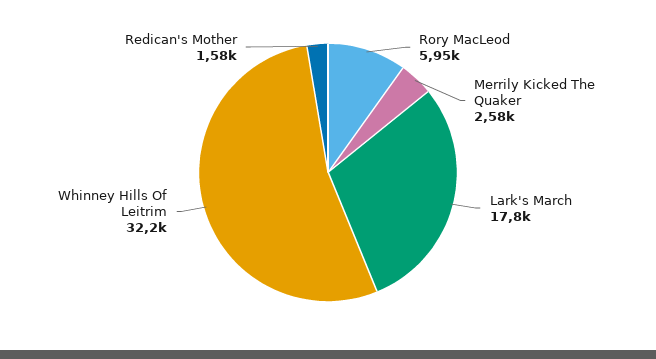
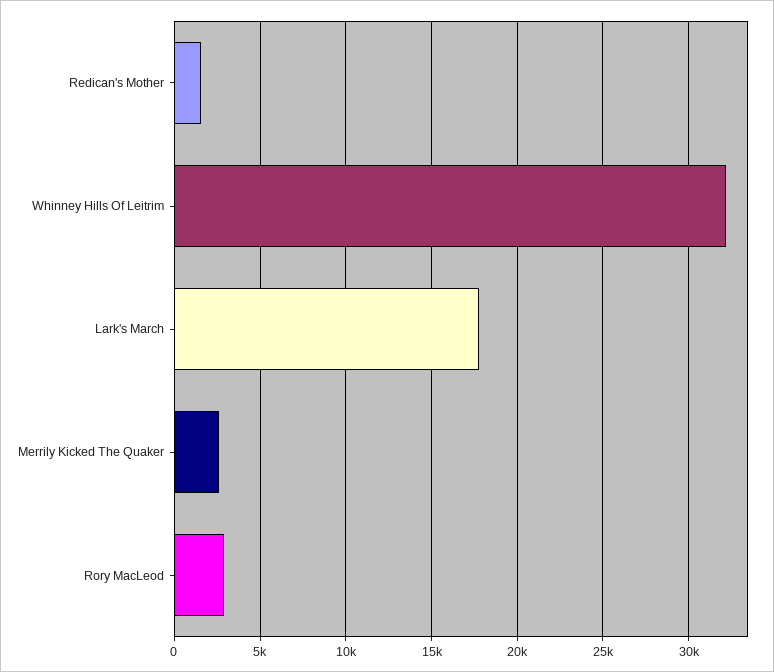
Rory MacLeod: 5950 -> 3000

